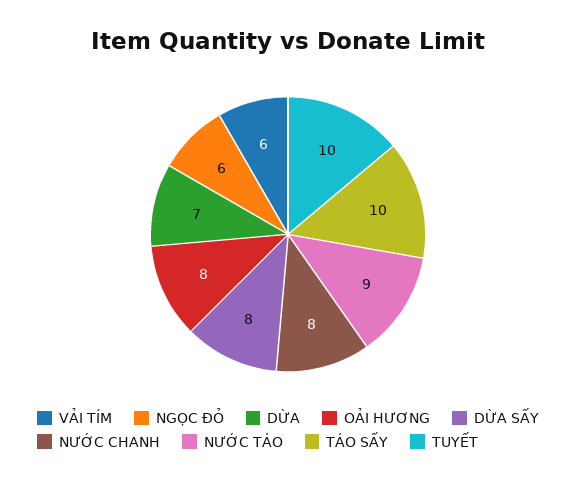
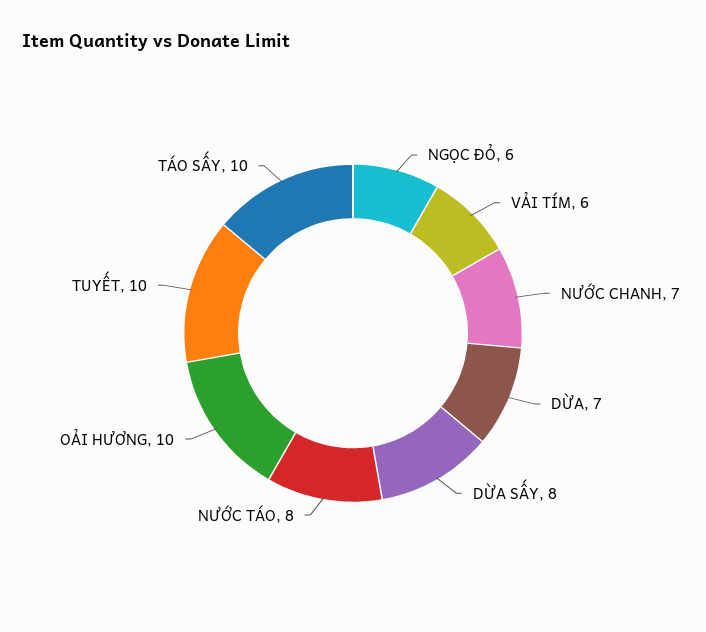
OẢI HƯƠNG: 8 -> 10
NƯỚC CHANH: 8 -> 7
NƯỚC TÁO: 9 -> 8

